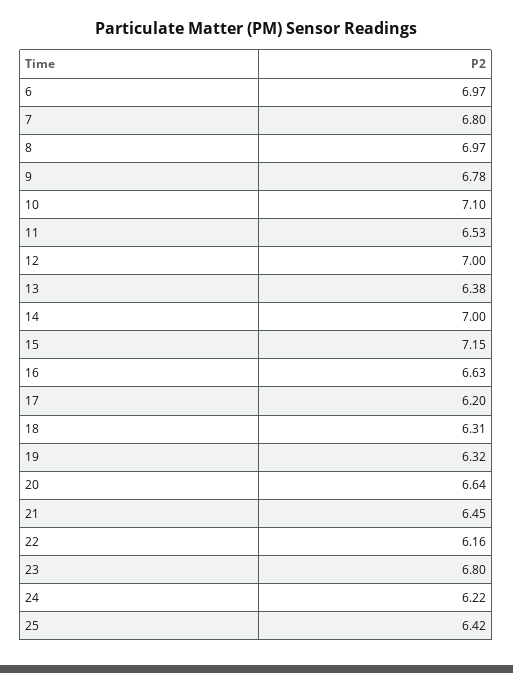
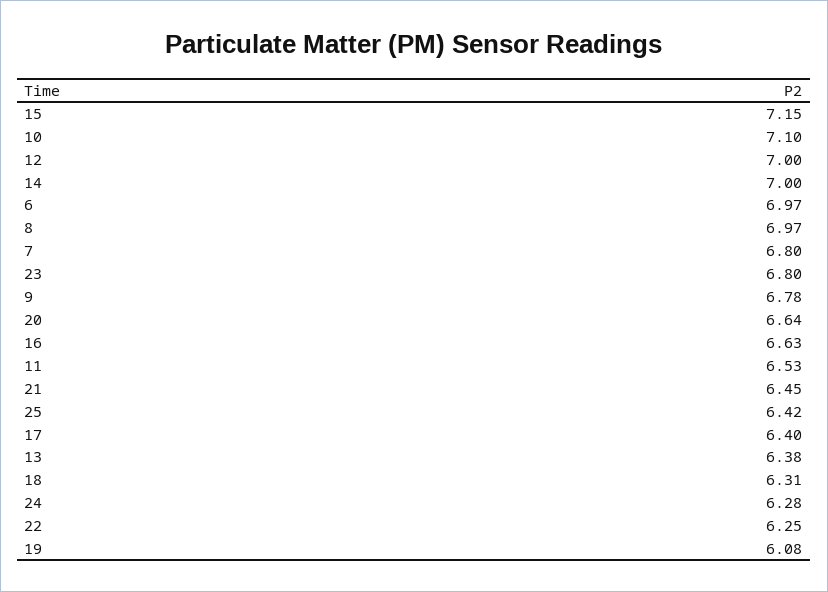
17: 6.2 -> 6.4
19: 6.32 -> 6.08
22: 6.16 -> 6.25
24: 6.22 -> 6.28

